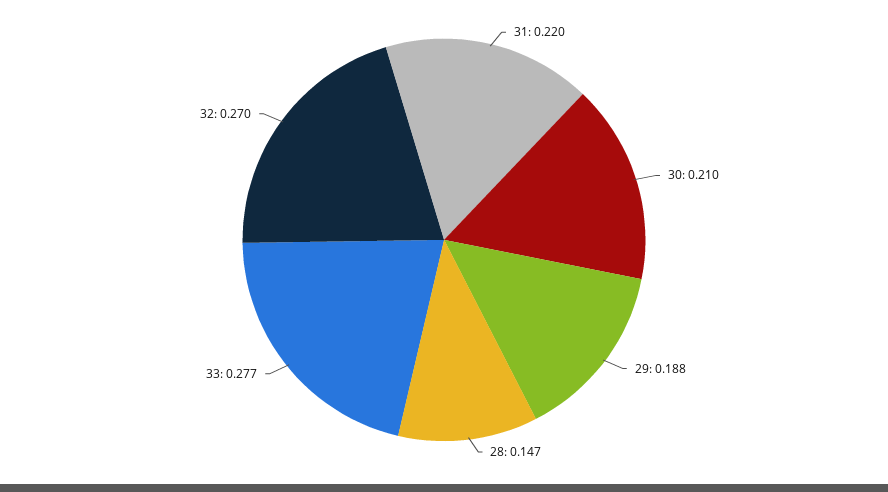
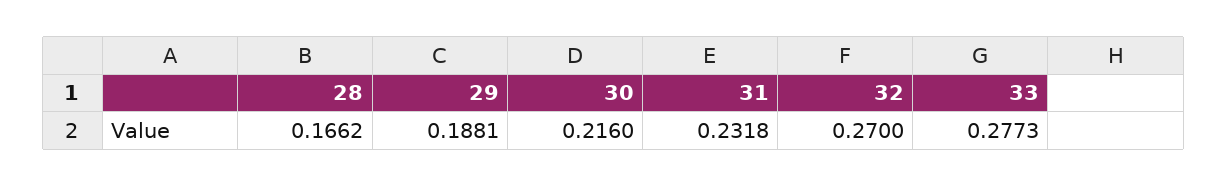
31: 0.22 -> 0.2318
30: 0.21 -> 0.216
28: 0.147 -> 0.1662

